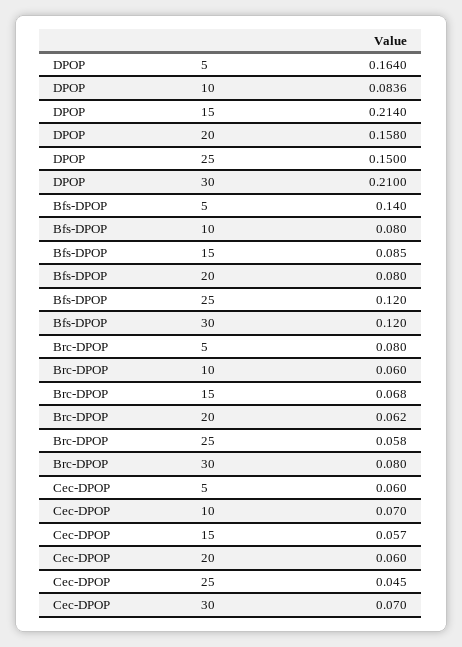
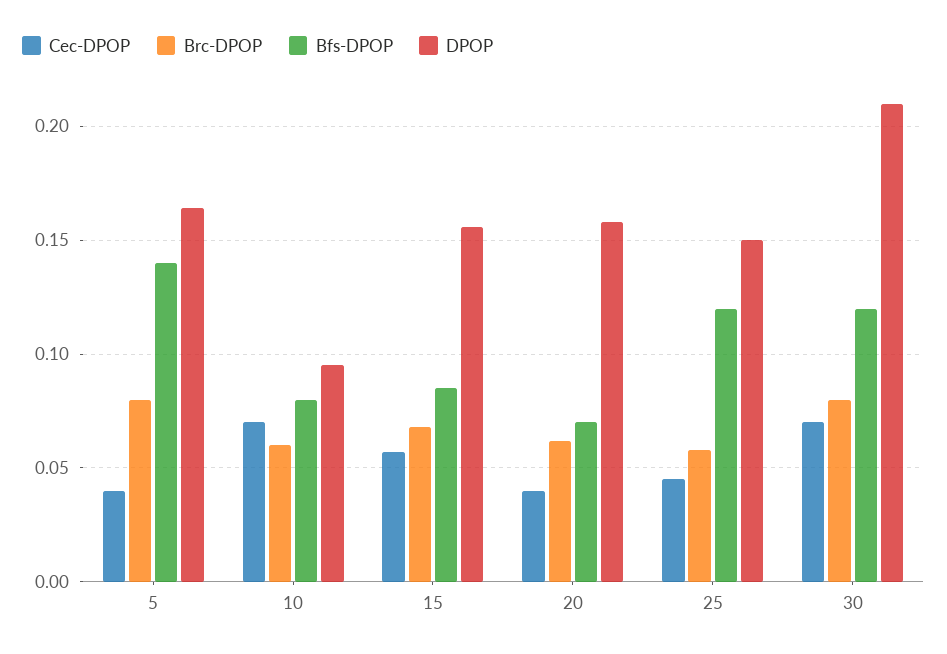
DPOP, 10: 0.0836 -> 0.095
DPOP, 15: 0.214 -> 0.155
Bfs-DPOP, 20: 0.08 -> 0.07
Cec-DPOP, 5: 0.06 -> 0.04
Cec-DPOP, 20: 0.06 -> 0.04

